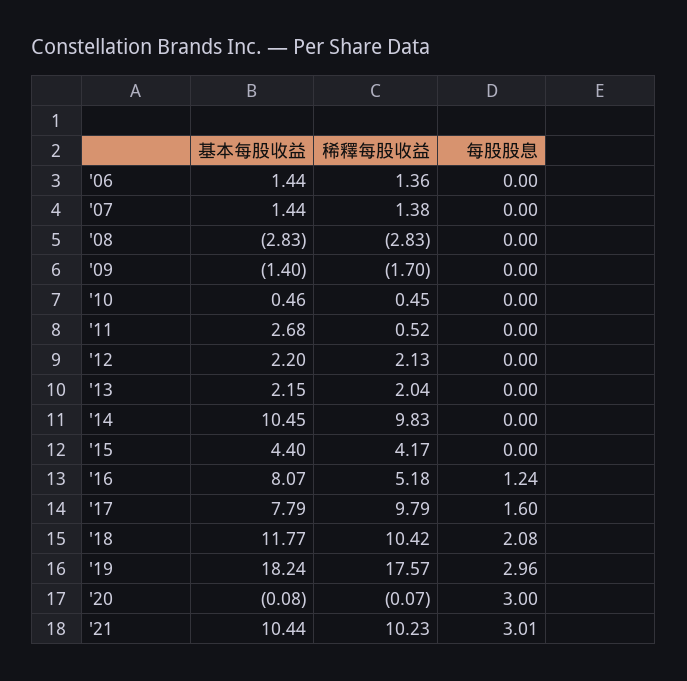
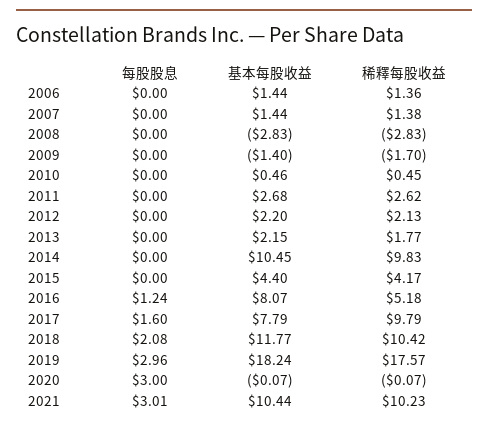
稀釋每股收益, '11: 0.52 -> 2.62
稀釋每股收益, '13: 2.04 -> 1.77
基本每股收益, '20: -0.08 -> -0.07

